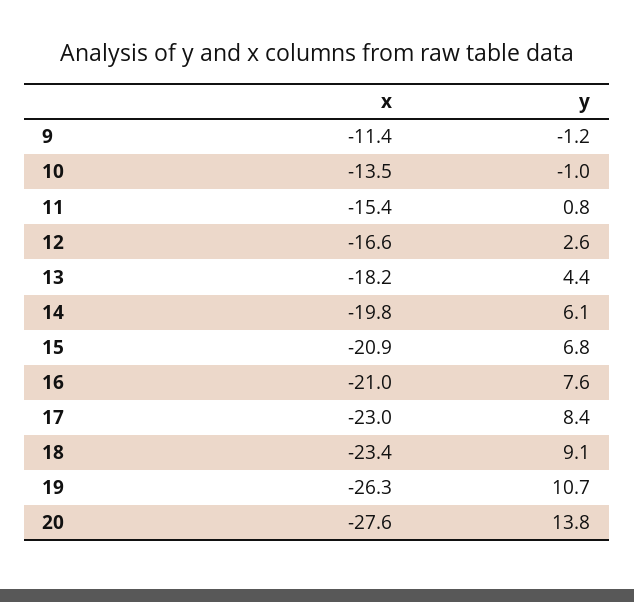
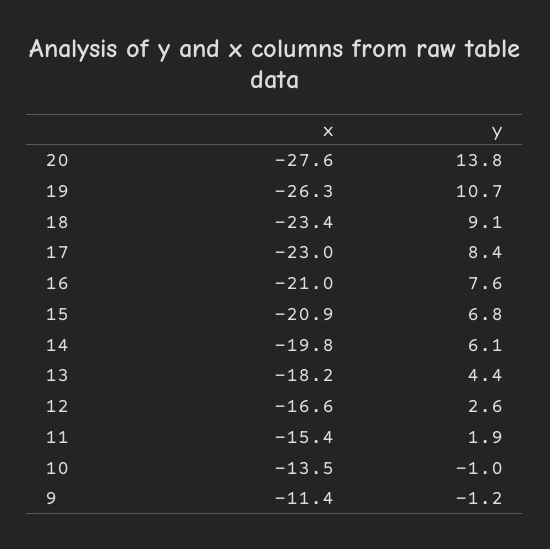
y, 11: 0.8 -> 1.9

